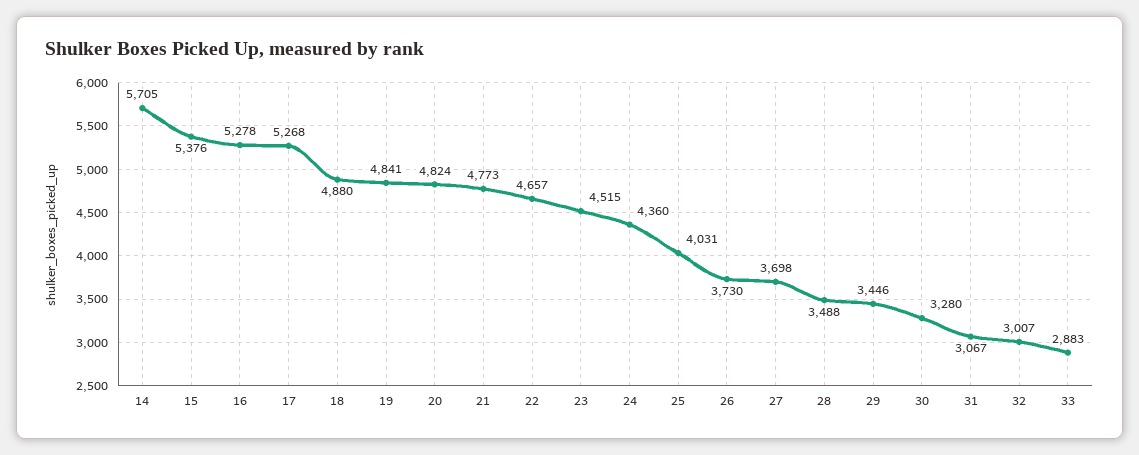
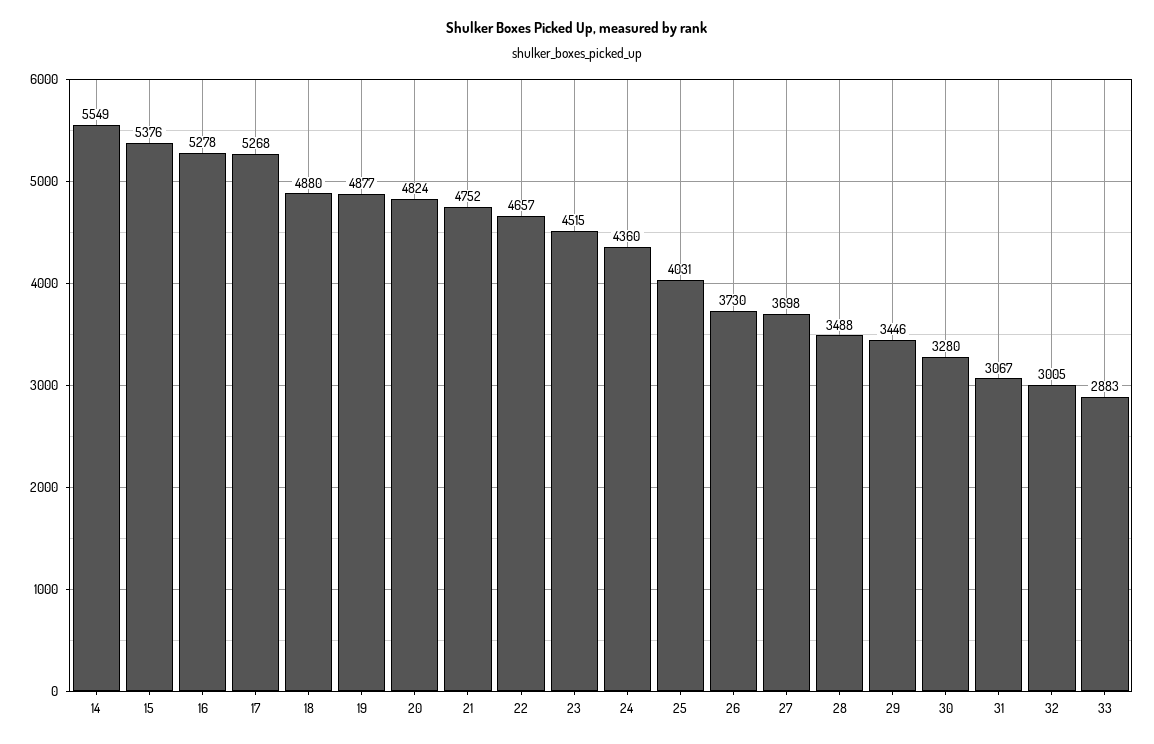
14: 5705 -> 5549
19: 4841 -> 4877
21: 4773 -> 4752
32: 3007 -> 3005

